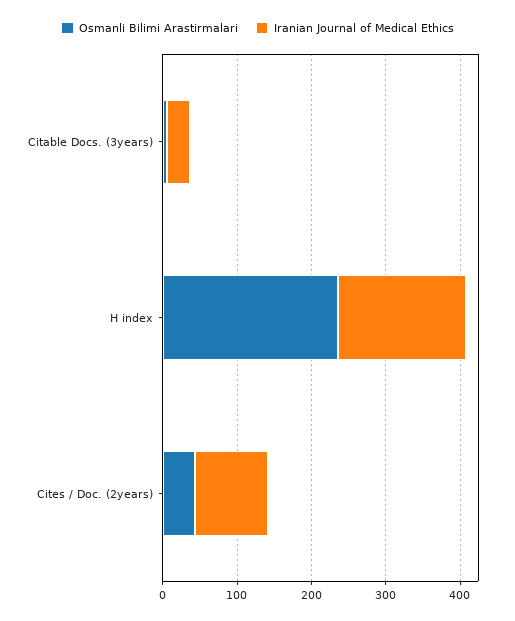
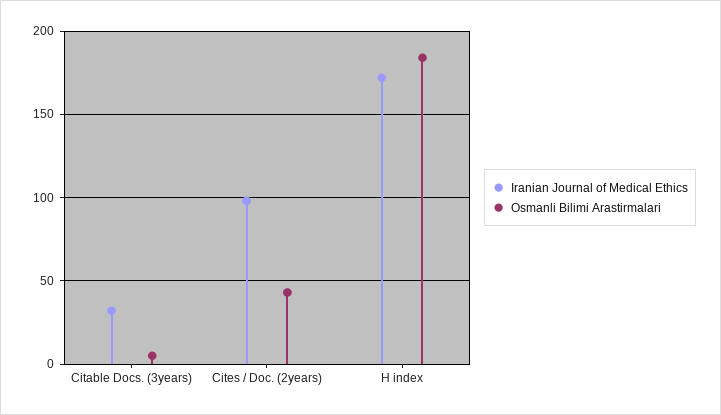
Osmanli Bilimi Arastirmalari, H index: 240 -> 185

